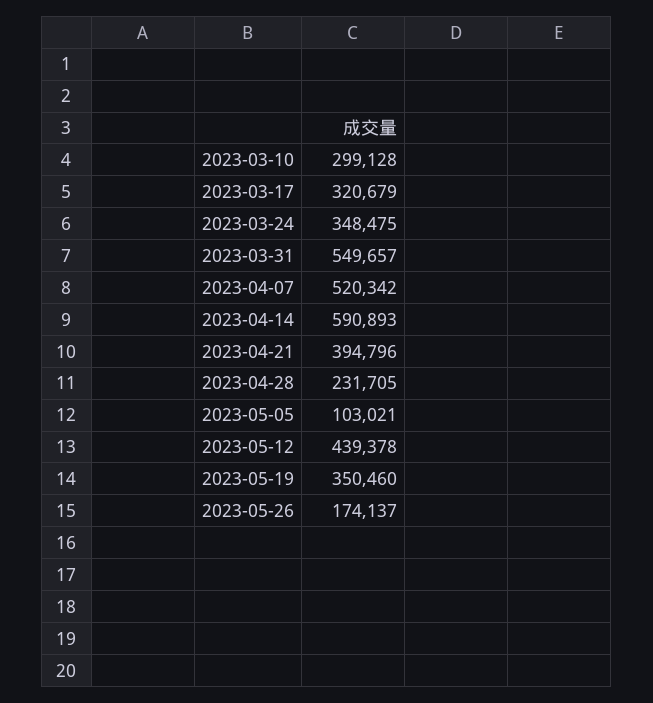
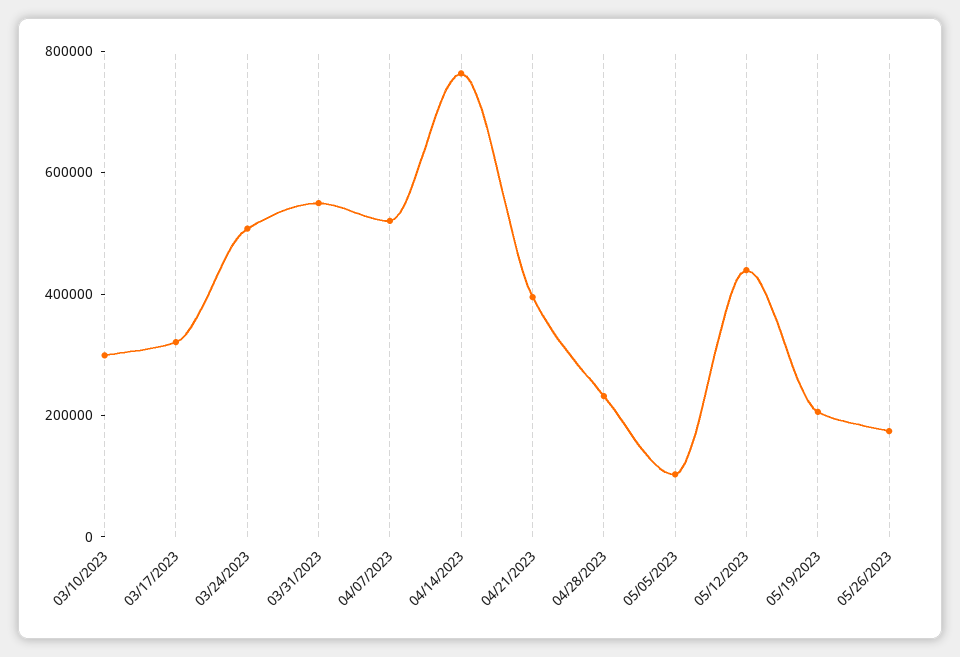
2023-03-24: 348475 -> 500000
2023-04-14: 590893 -> 750000
2023-05-19: 350460 -> 200000

